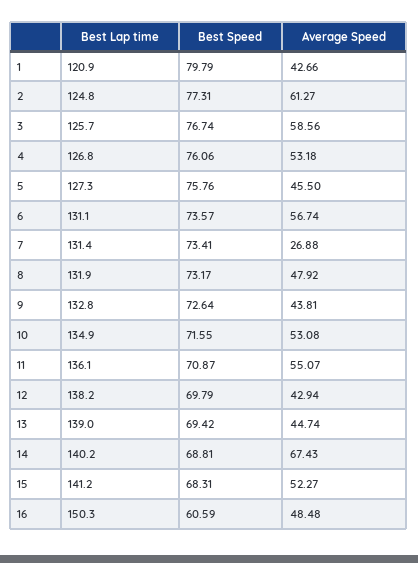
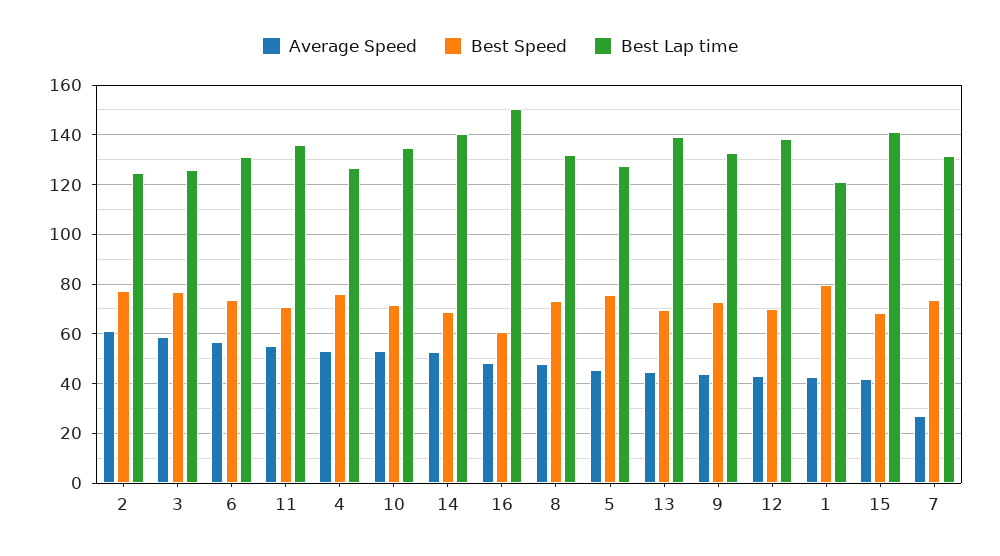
Average Speed, 14: 67.43 -> 52.5
Average Speed, 15: 52.27 -> 42.5

